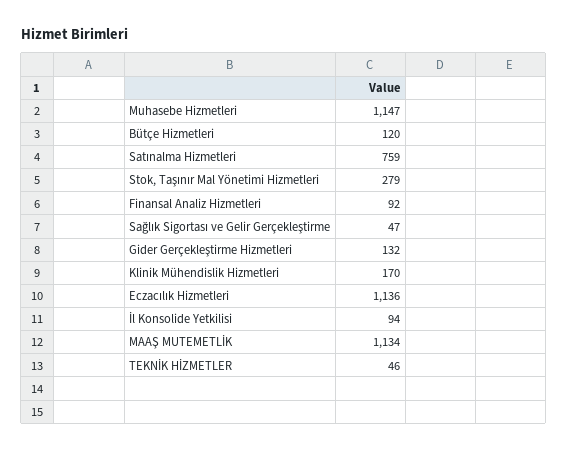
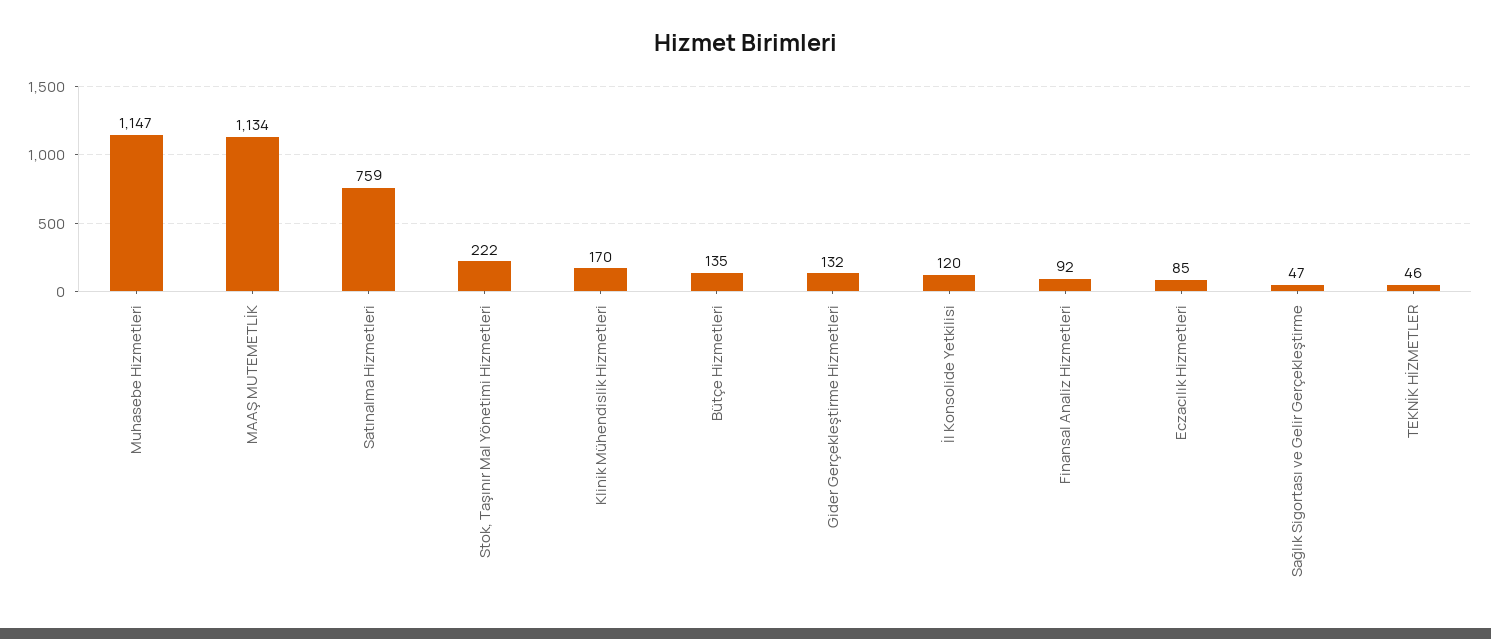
Bütçe Hizmetleri: 120 -> 135
Stok, Taşınır Mal Yönetimi Hizmetleri: 279 -> 222
Eczacılık Hizmetleri: 1136 -> 85
İl Konsolide Yetkilisi: 94 -> 120

